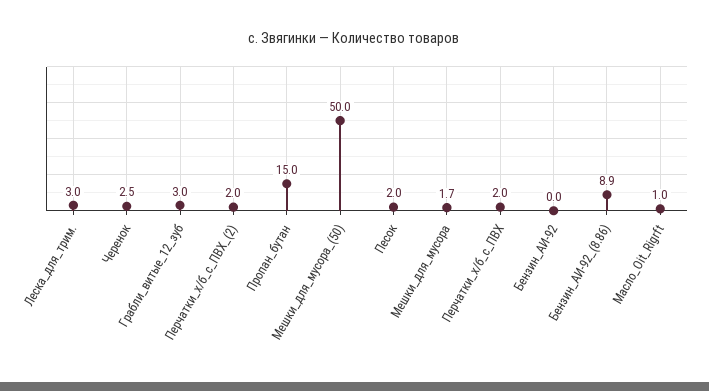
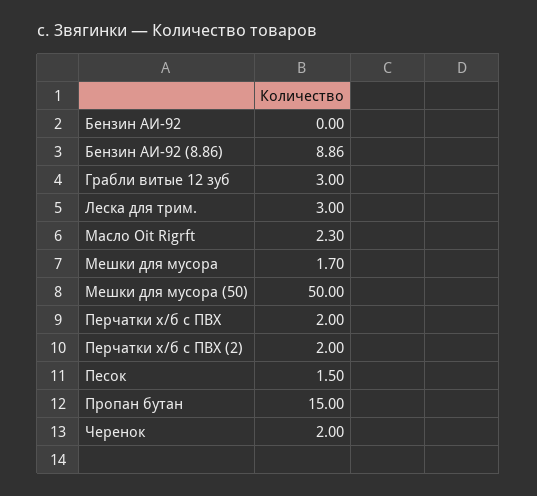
Черенок: 2.5 -> 2
Песок: 2 -> 1.5
Масло_Oit_Rigrft: 1 -> 2.3

